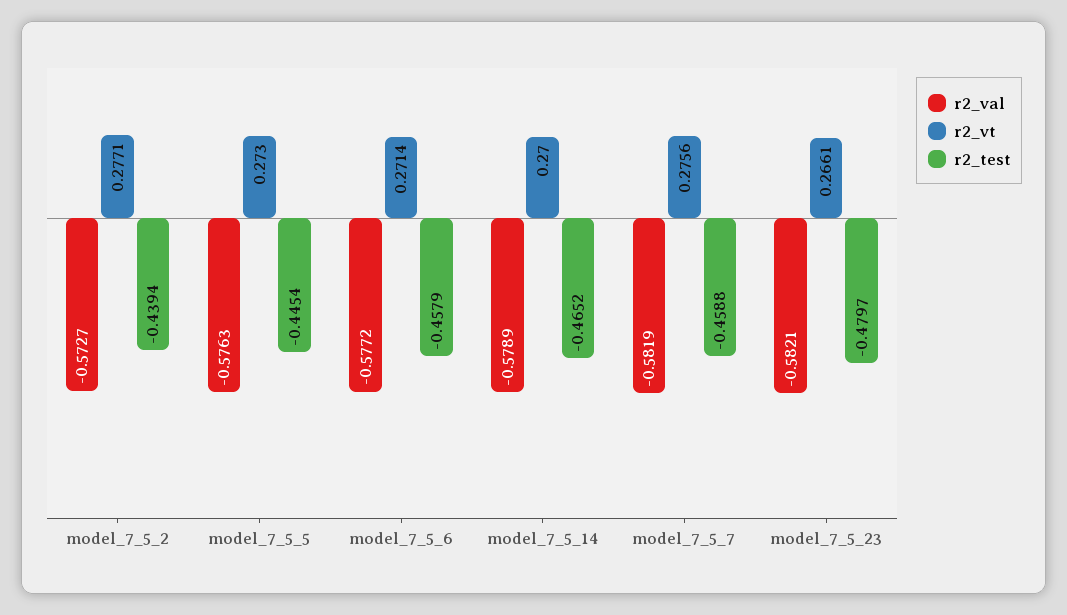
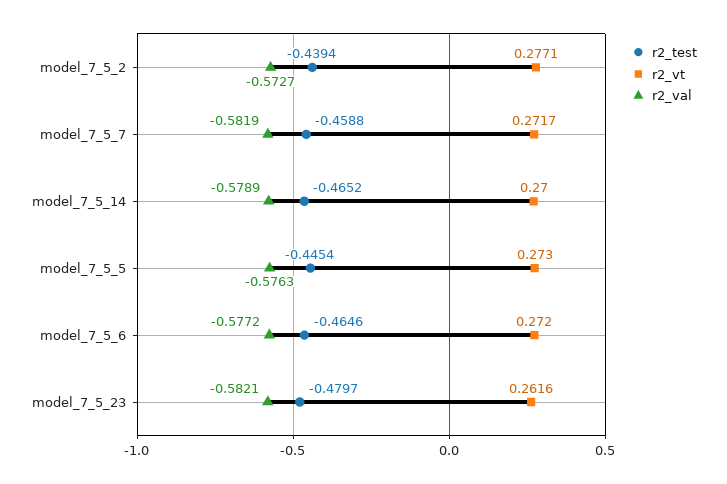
r2_vt, model_7_5_6: 0.2714 -> 0.272
r2_test, model_7_5_6: -0.4579 -> -0.4646
r2_vt, model_7_5_7: 0.2756 -> 0.2717
r2_vt, model_7_5_23: 0.2661 -> 0.2616

